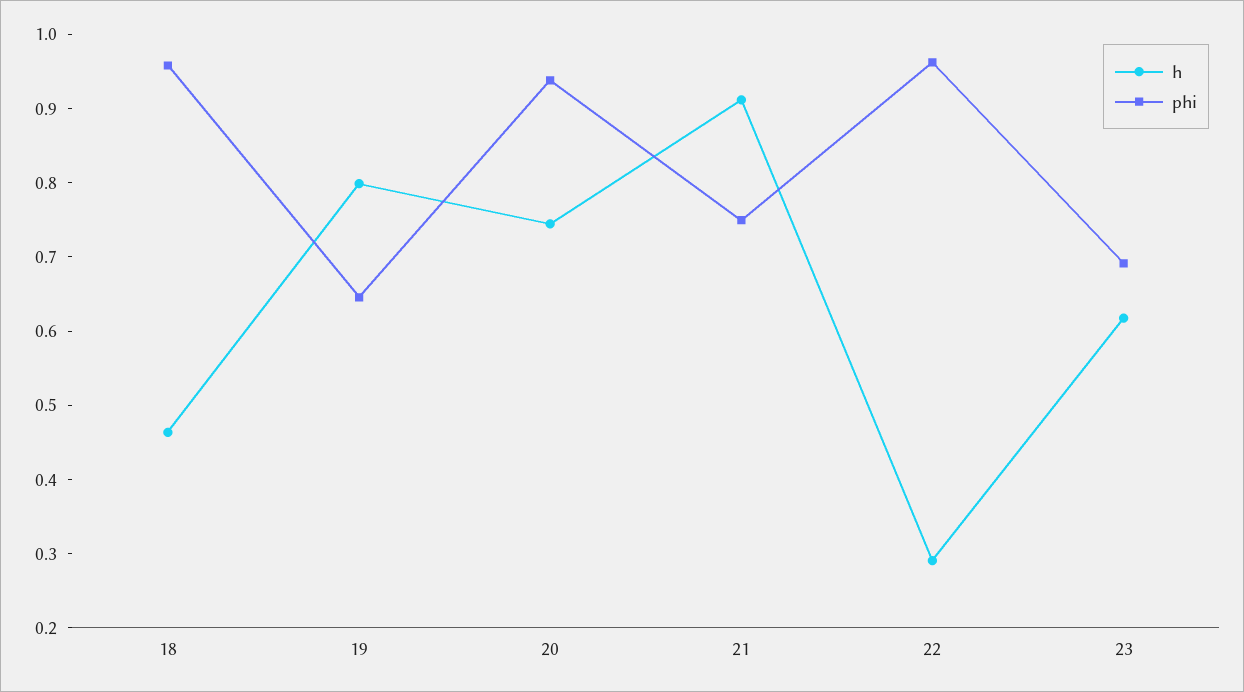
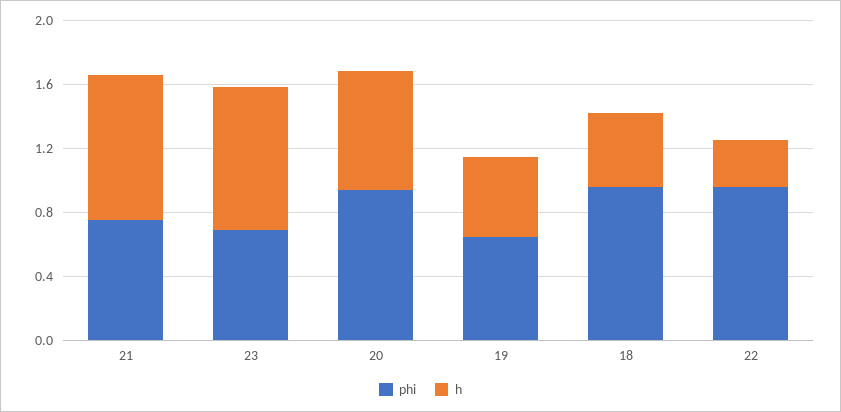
h, 19: 0.8 -> 0.5
h, 23: 0.62 -> 0.9

